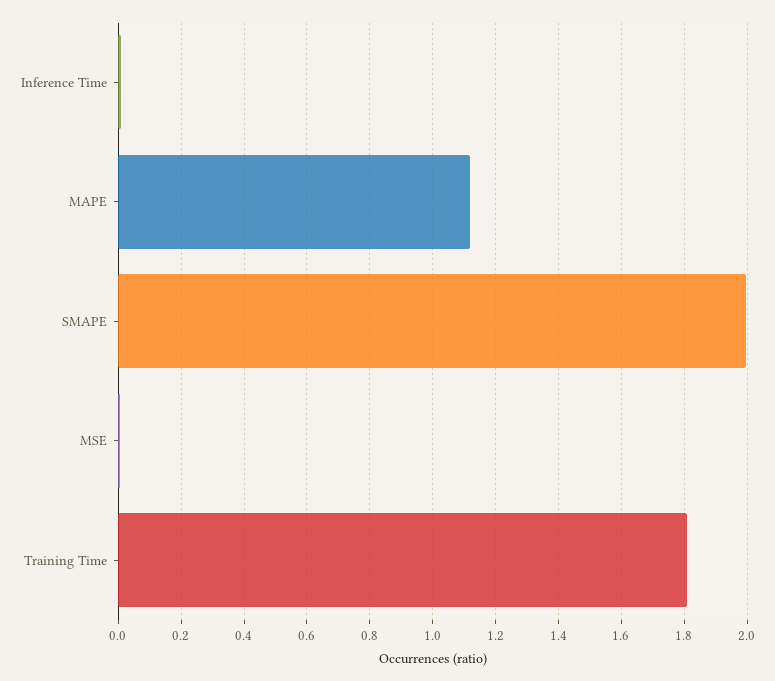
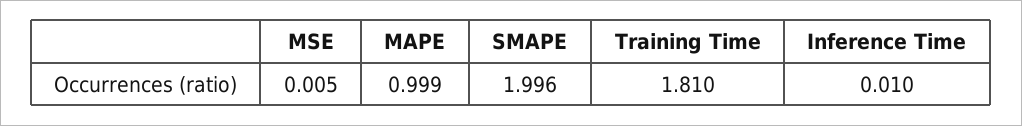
MAPE: 1.12 -> 0.999

